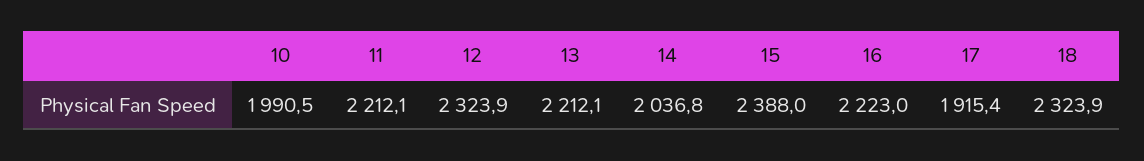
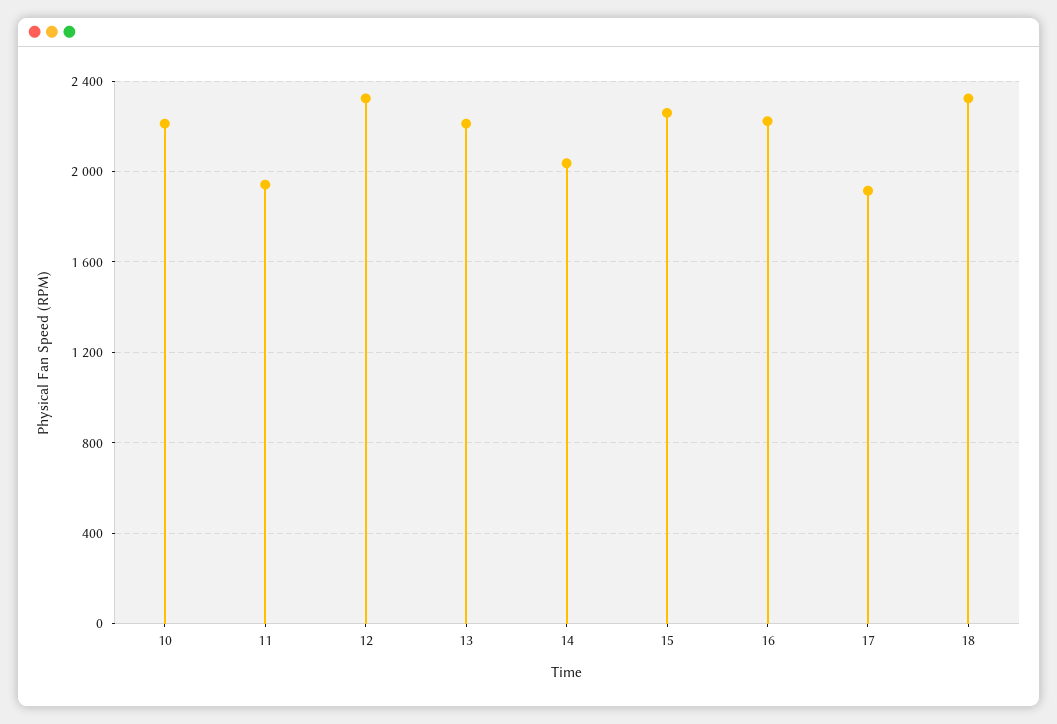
10: 1990.5 -> 2200
11: 2212.1 -> 1950
15: 2388 -> 2250

